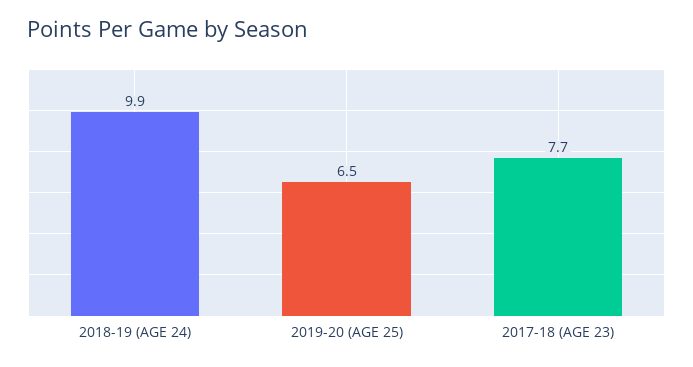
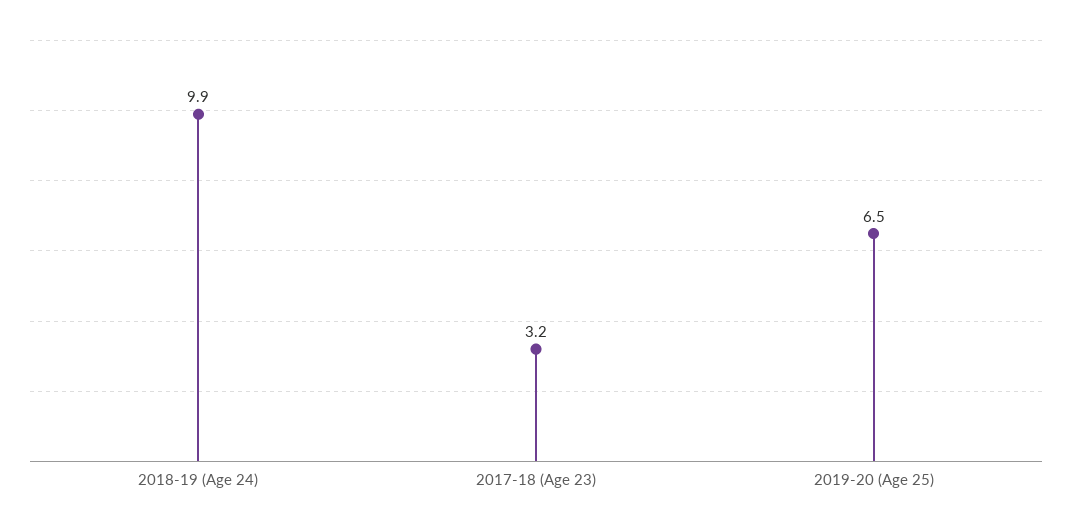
2017-18 (AGE 23): 7.7 -> 3.2

